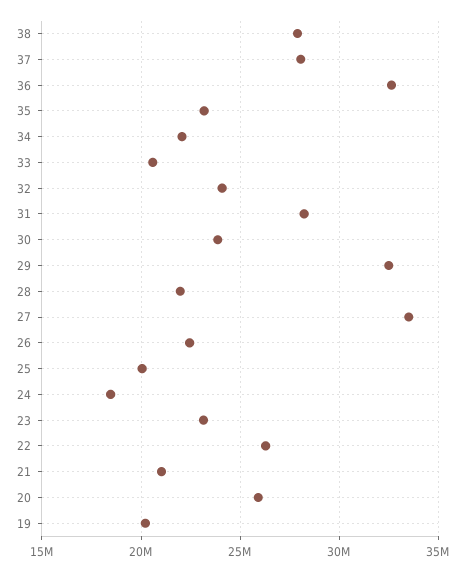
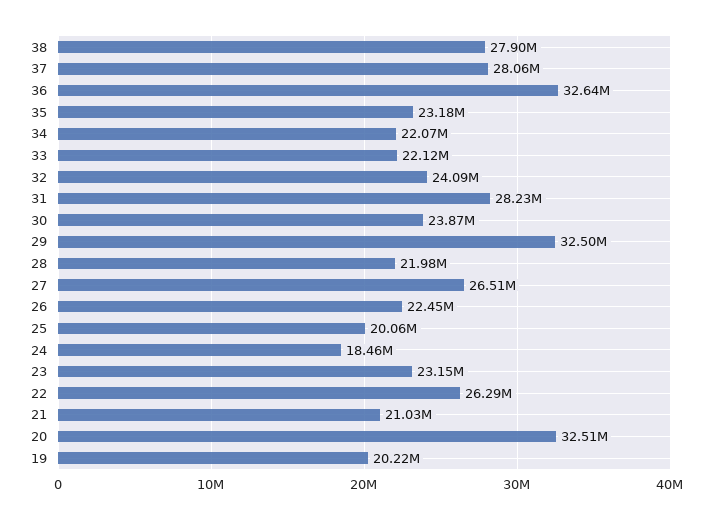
33: 20500000 -> 22120000
27: 33500000 -> 26510000
20: 26000000 -> 32510000

